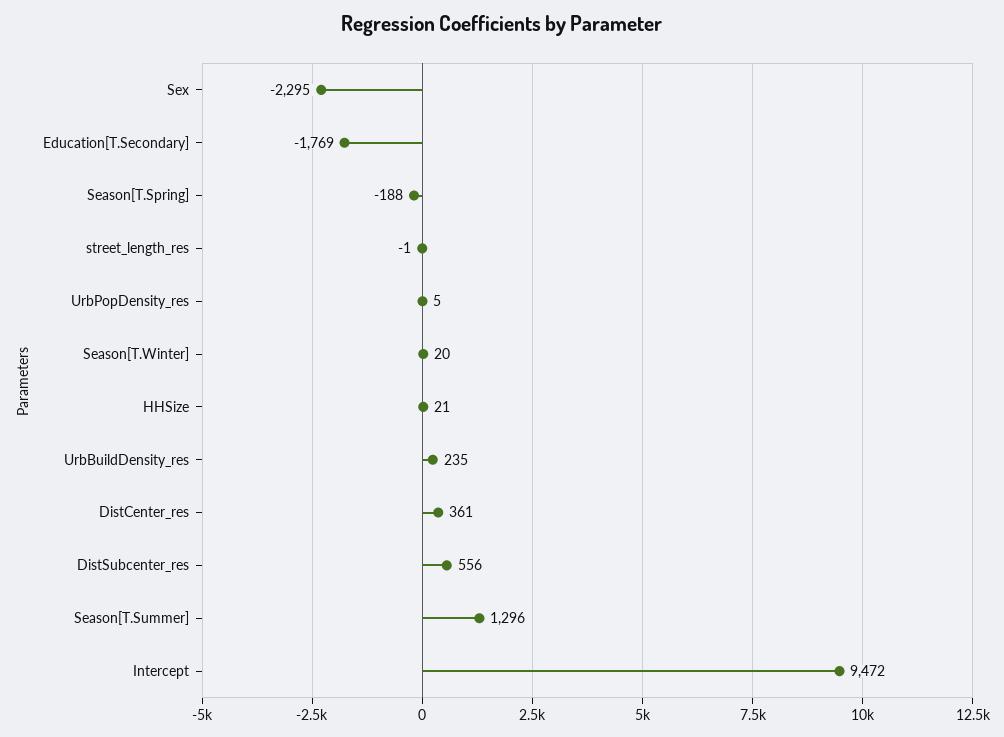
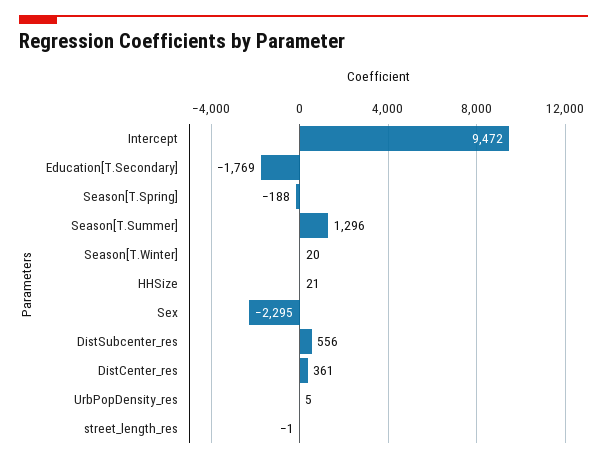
UrbBuildDensity_res: 235 -> none

